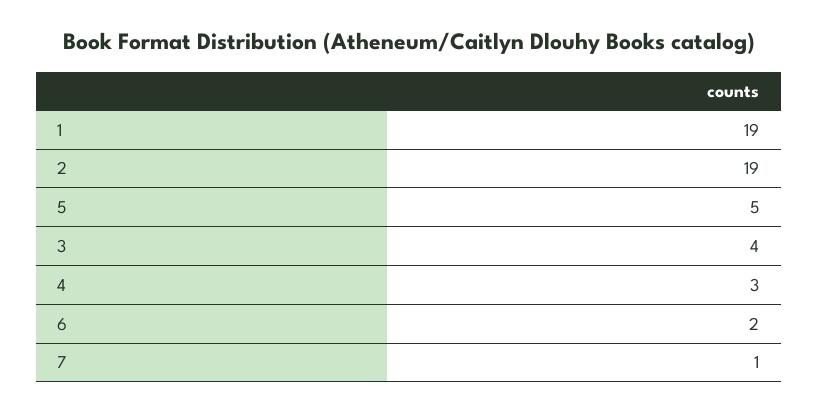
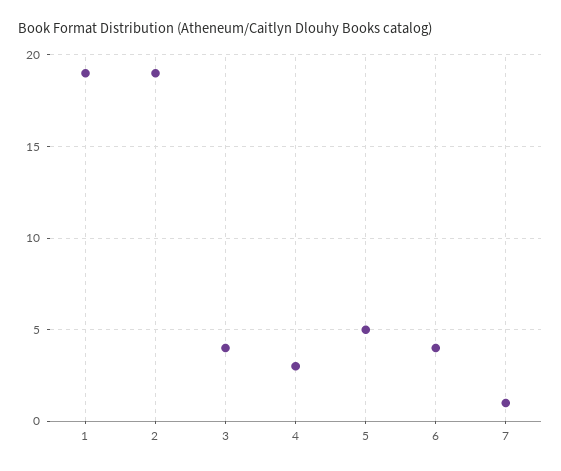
6: 2 -> 4

